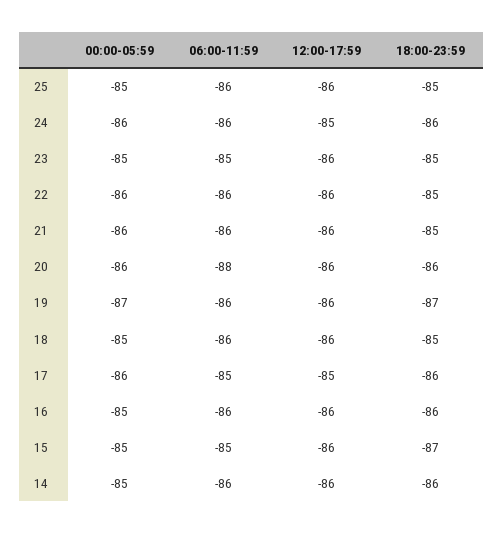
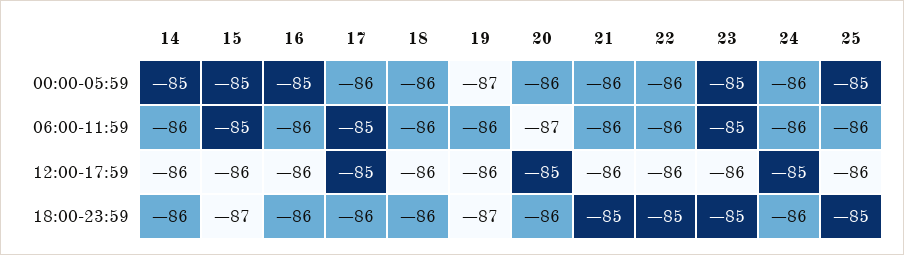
06:00-11:59, 20: -88 -> -87
12:00-17:59, 20: -86 -> -85
00:00-05:59, 18: -85 -> -86
18:00-23:59, 18: -85 -> -86

